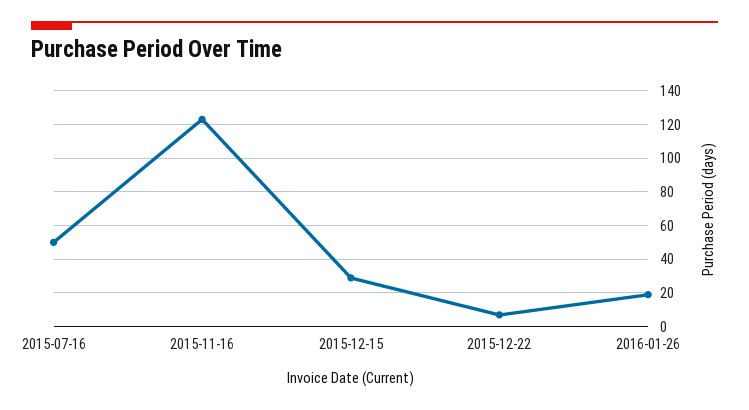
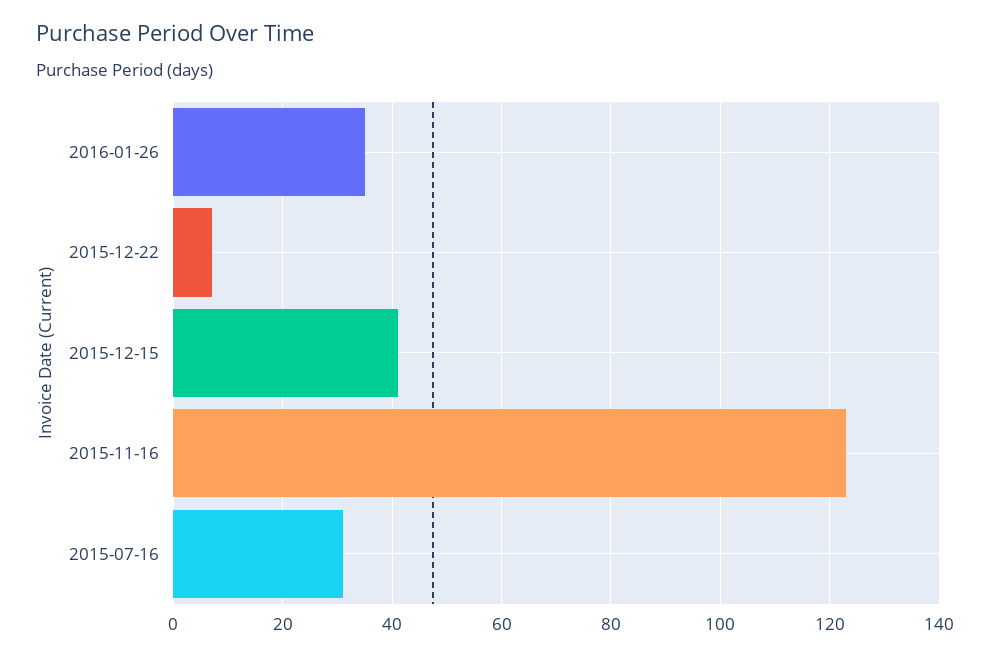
2015-07-16: 50 -> 30
2015-12-15: 30 -> 40
2016-01-26: 20 -> 35

